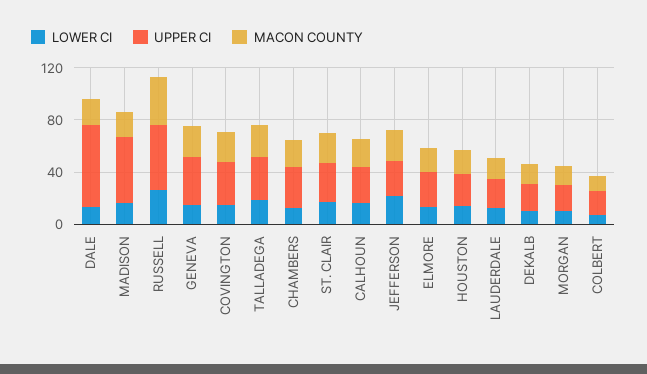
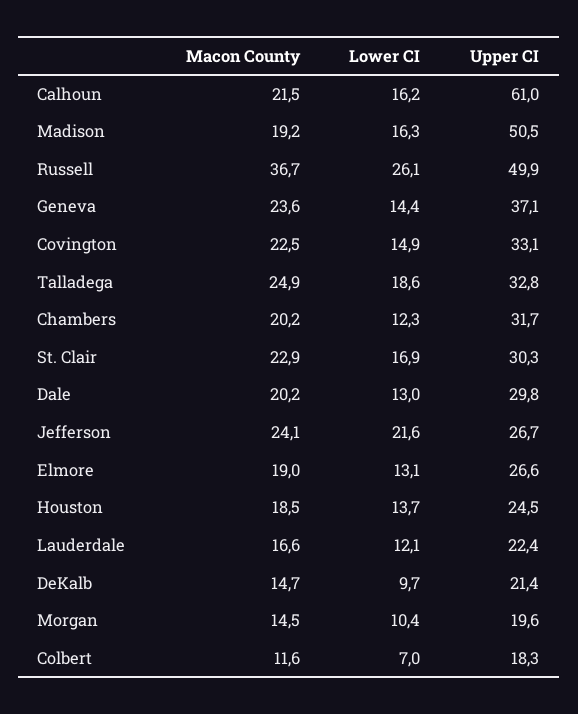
UPPER CI, DALE: 60 -> 29.8
UPPER CI, CALHOUN: 30 -> 61

